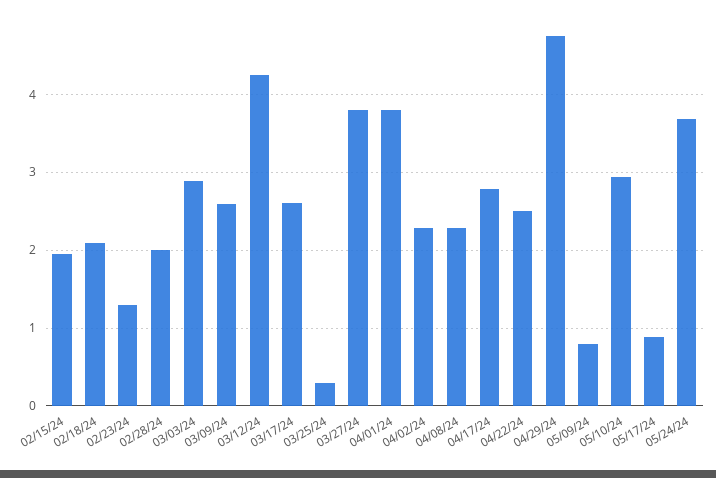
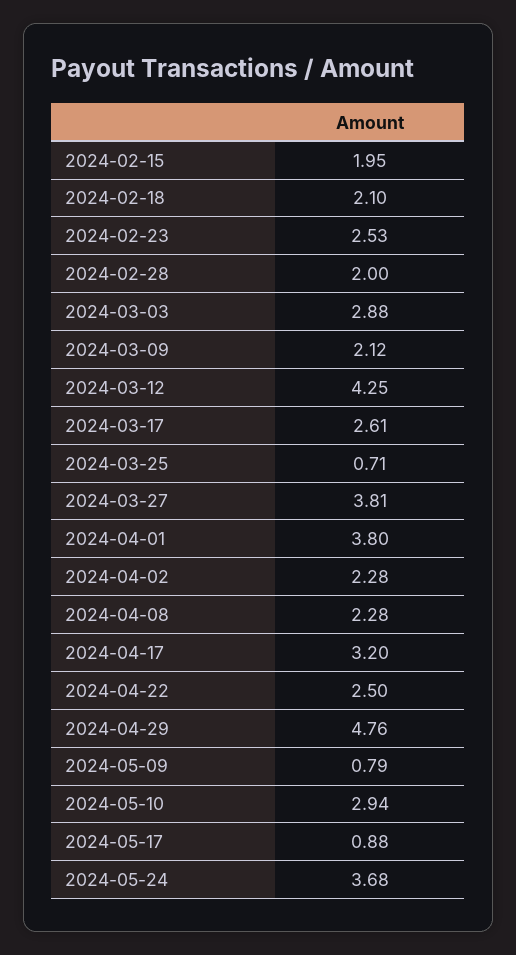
02/23/24: 1.3 -> 2.53
03/09/24: 2.6 -> 2.12
03/25/24: 0.3 -> 0.71
04/17/24: 2.8 -> 3.2

